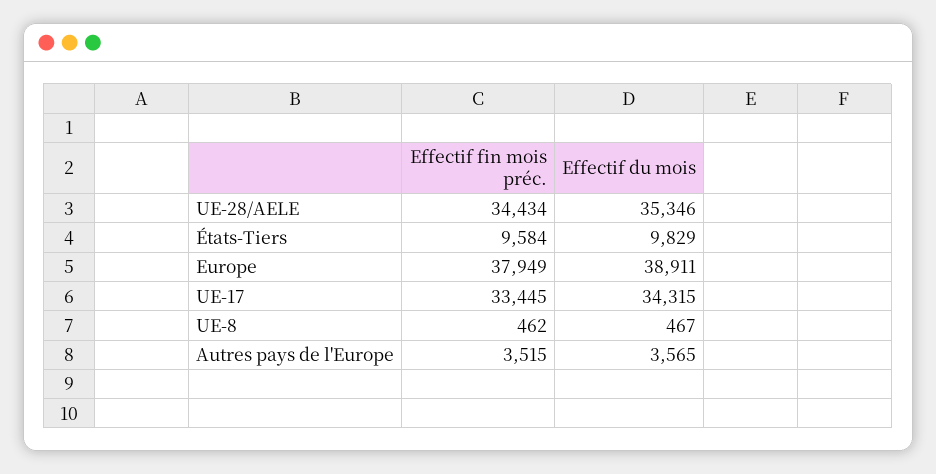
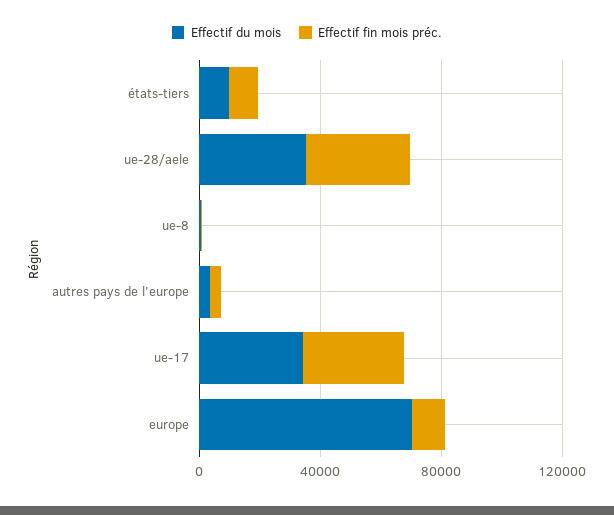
Effectif fin mois préc., Europe: 37949 -> 10000
Effectif du mois, Europe: 38911 -> 70000

